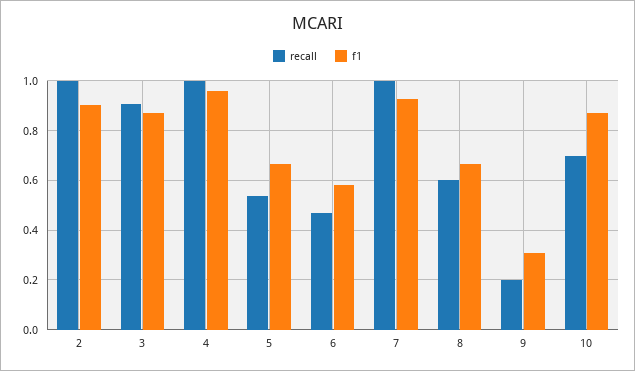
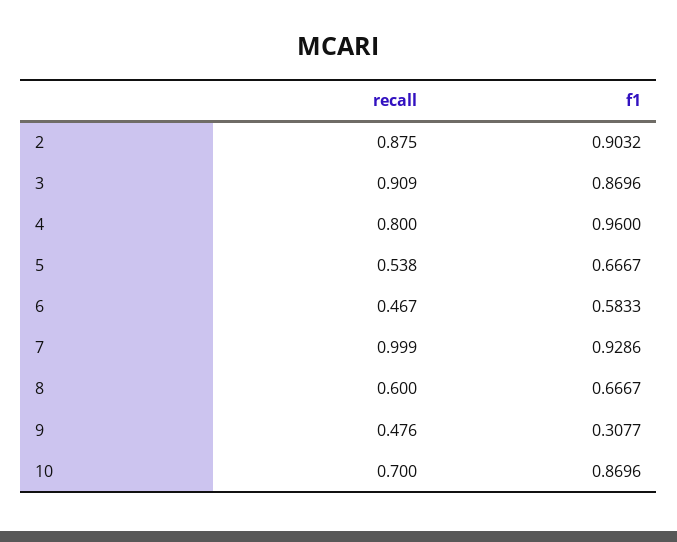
recall, 2: 1 -> 0.875
recall, 4: 1 -> 0.8
recall, 9: 0.2 -> 0.476

